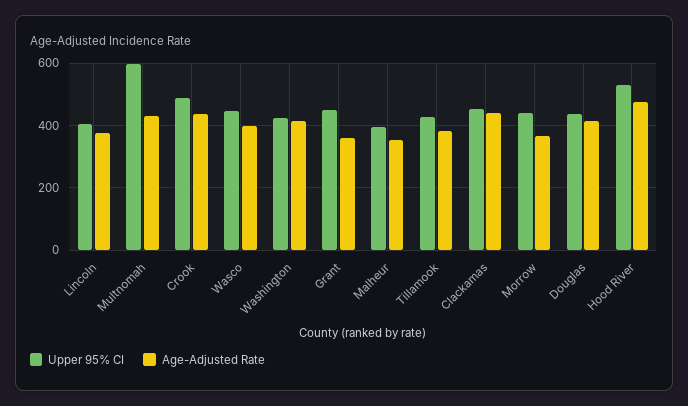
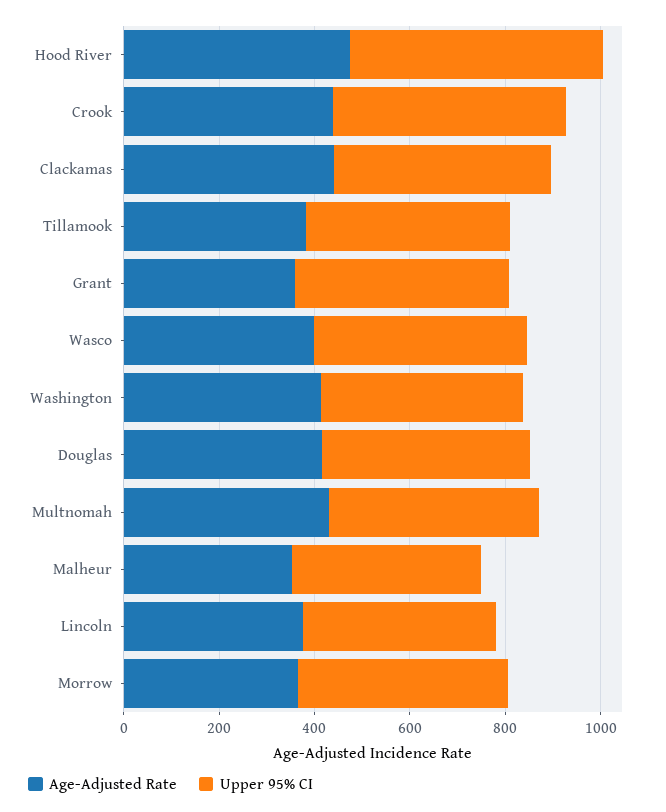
Upper 95% CI, Multnomah: 600 -> 450

